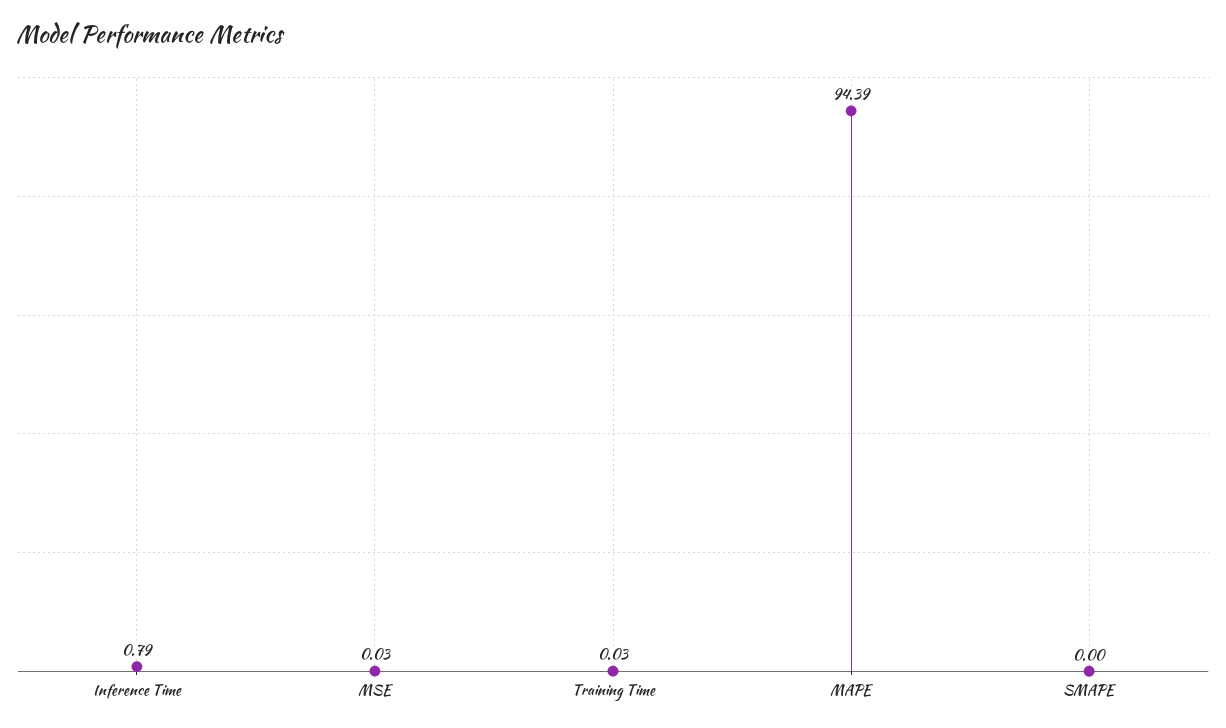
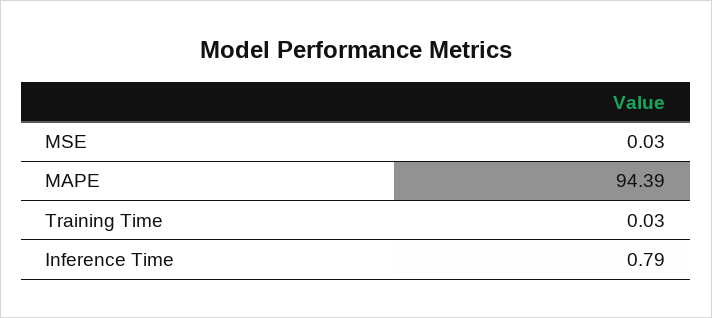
SMAPE: 0 -> none

